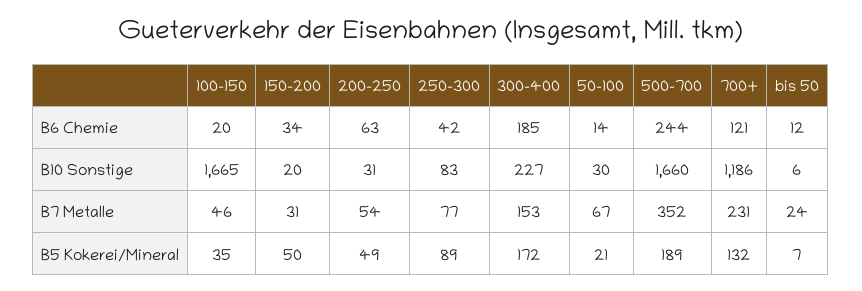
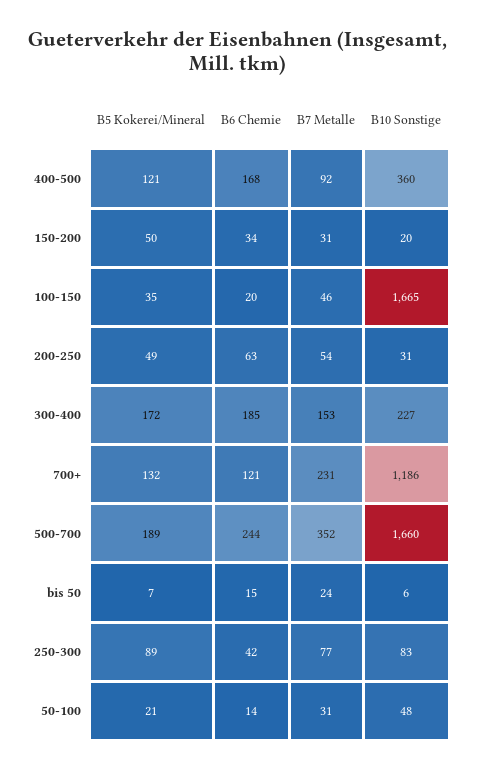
bis 50, B6 Chemie: 12 -> 15
50-100, B10 Sonstige: 30 -> 48
50-100, B7 Metalle: 67 -> 31
400-500, B5 Kokerei/Mineral: none -> 121
400-500, B6 Chemie: none -> 168
400-500, B7 Metalle: none -> 92
400-500, B10 Sonstige: none -> 360

